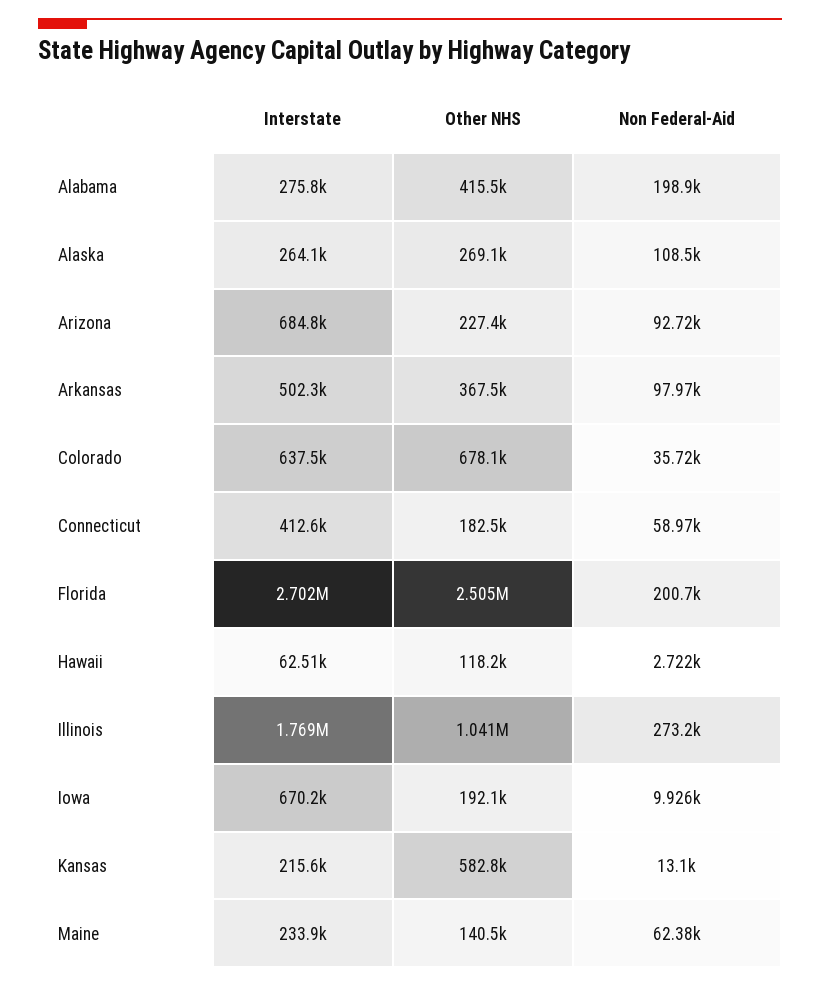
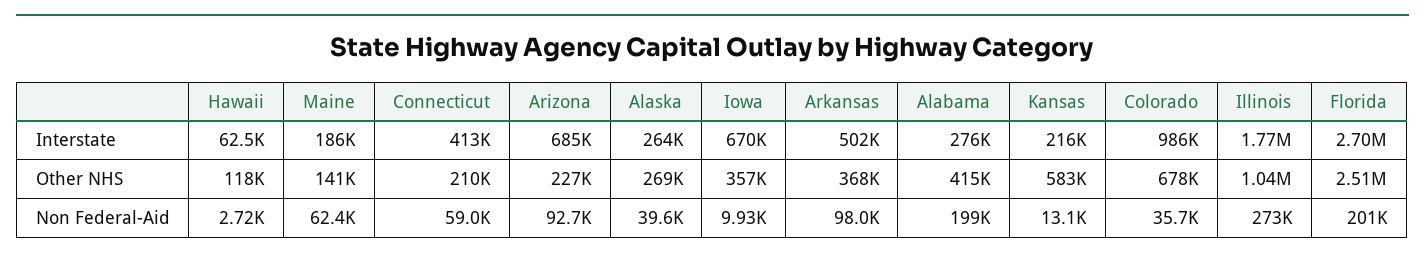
Non Federal-Aid, Alaska: 108500 -> 39600
Interstate, Colorado: 637500 -> 986000
Other NHS, Connecticut: 182500 -> 210000
Other NHS, Iowa: 192100 -> 357000
Interstate, Maine: 233900 -> 186000

